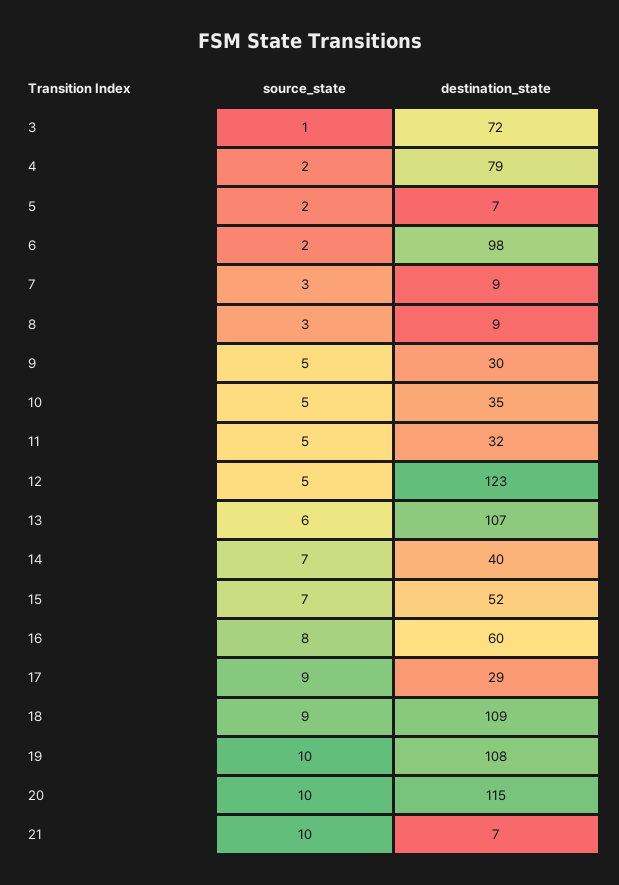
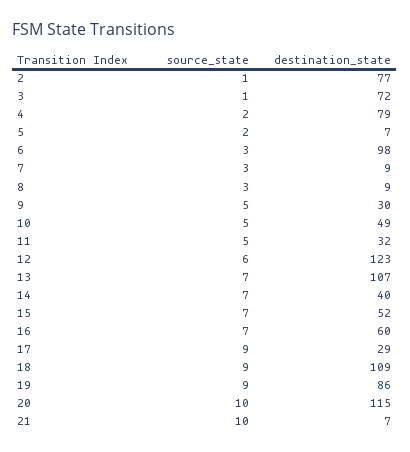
source_state, 6: 2 -> 3
destination_state, 10: 35 -> 49
source_state, 12: 5 -> 6
source_state, 13: 6 -> 7
source_state, 16: 8 -> 7
source_state, 19: 10 -> 9
destination_state, 19: 108 -> 86
source_state, 2: none -> 1
destination_state, 2: none -> 77

